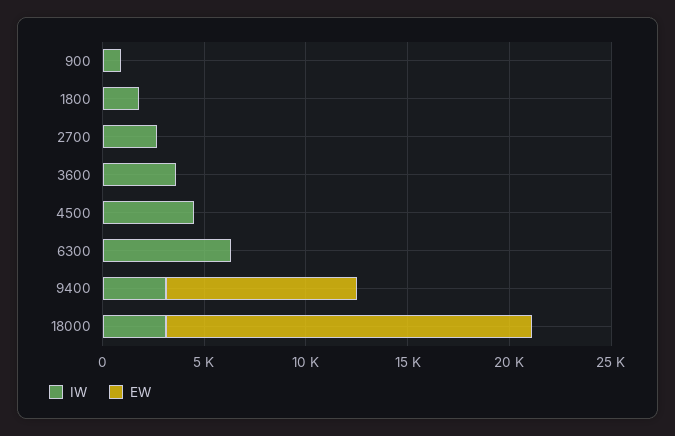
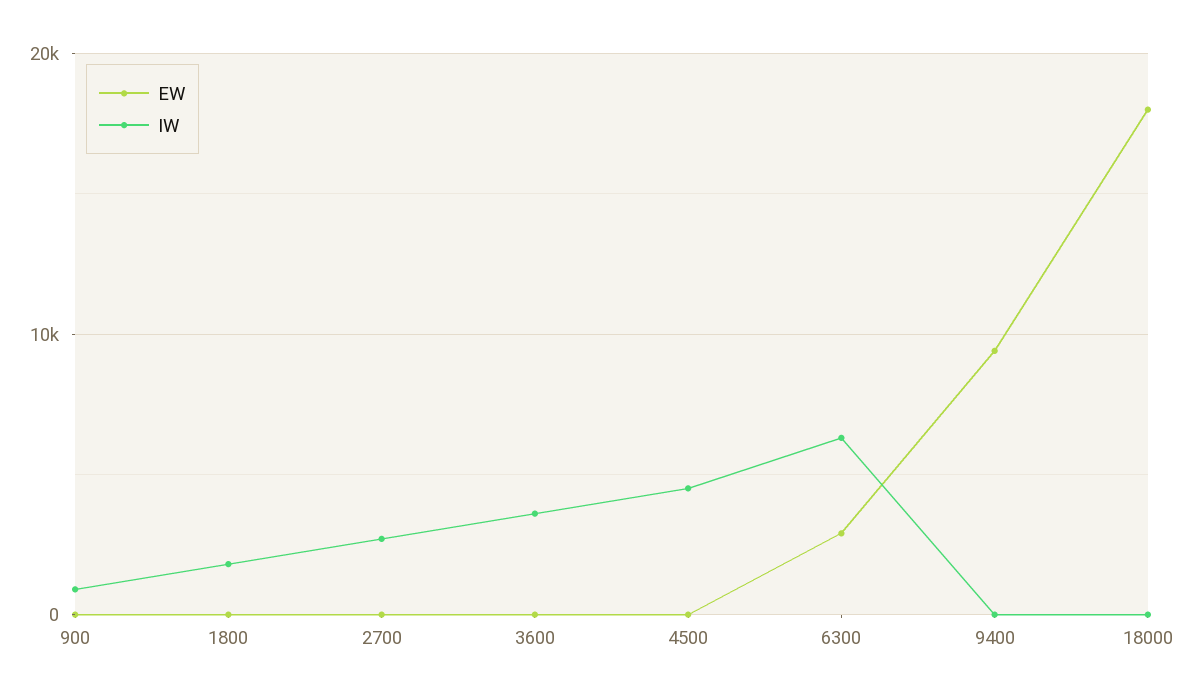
EW, 6300: 0 -> 3000
IW, 9400: 3000 -> 0
IW, 18000: 3000 -> 0

